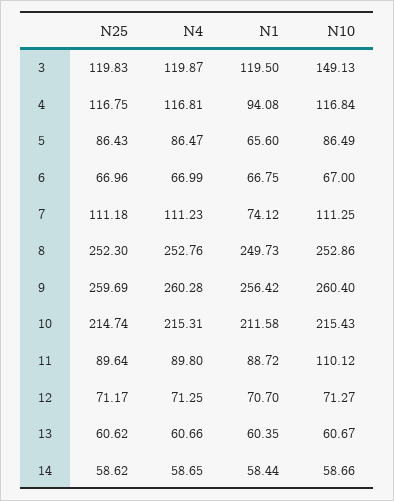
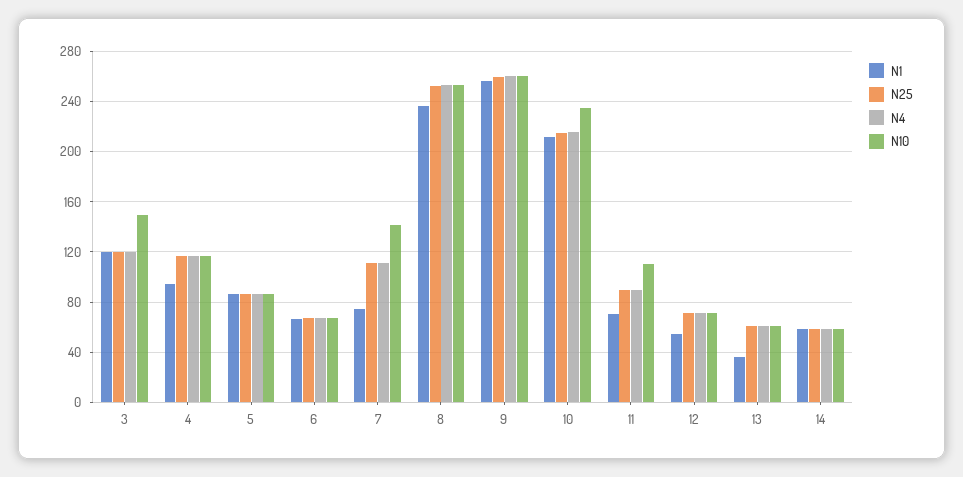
N1, 5: 65.6 -> 85
N10, 7: 111.25 -> 140
N1, 8: 249.73 -> 235
N10, 10: 215.43 -> 235
N1, 11: 88.72 -> 70
N1, 12: 70.7 -> 55
N1, 13: 60.35 -> 35

